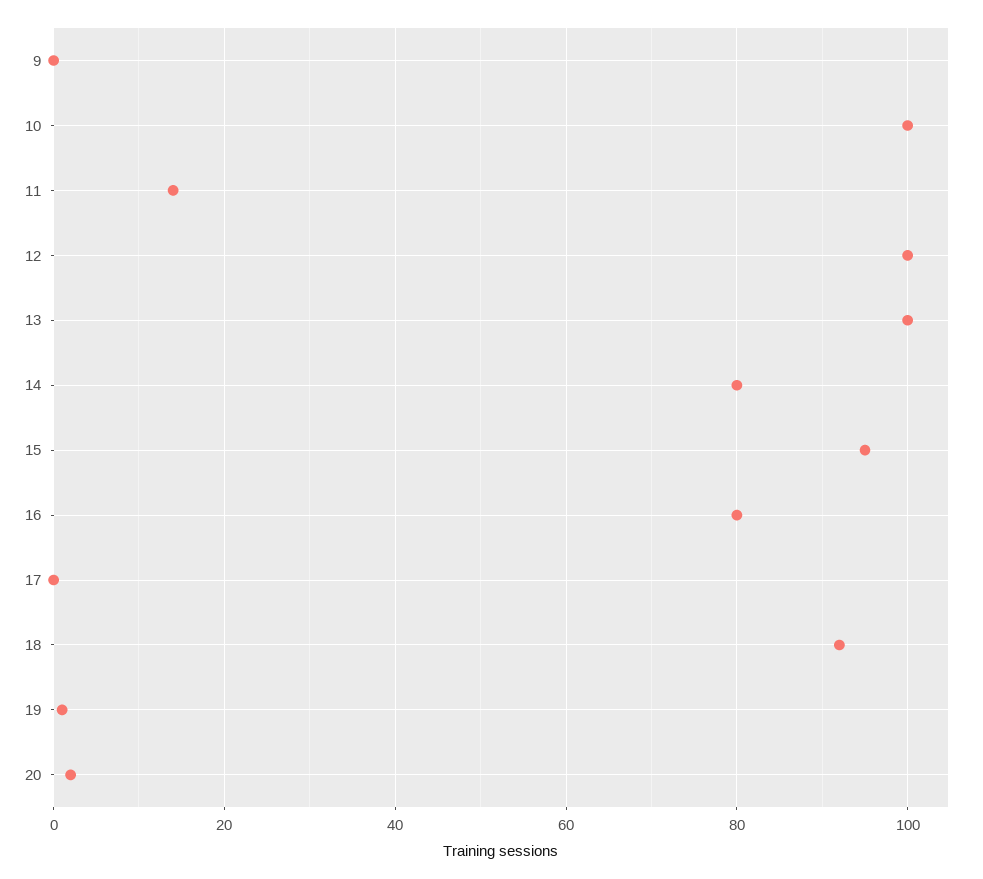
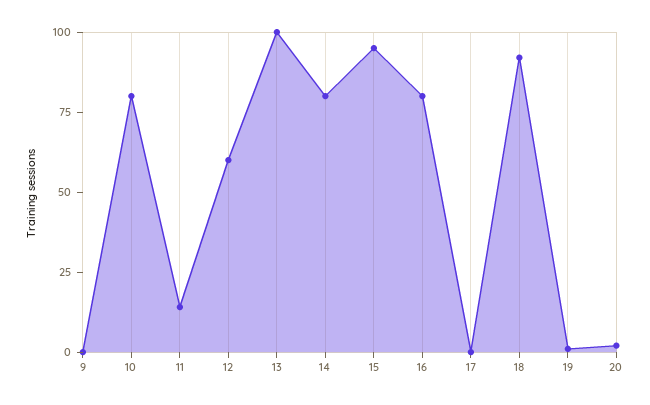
10: 100 -> 80
12: 100 -> 60

